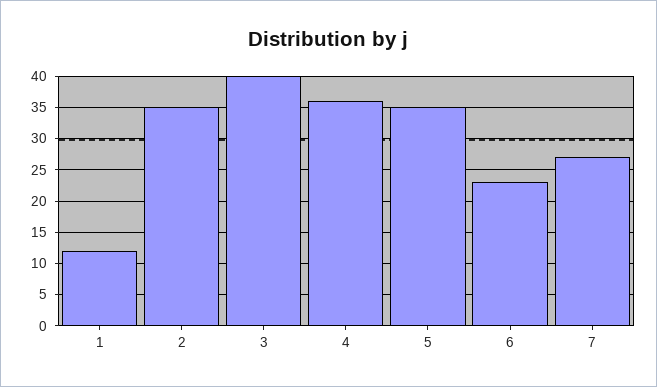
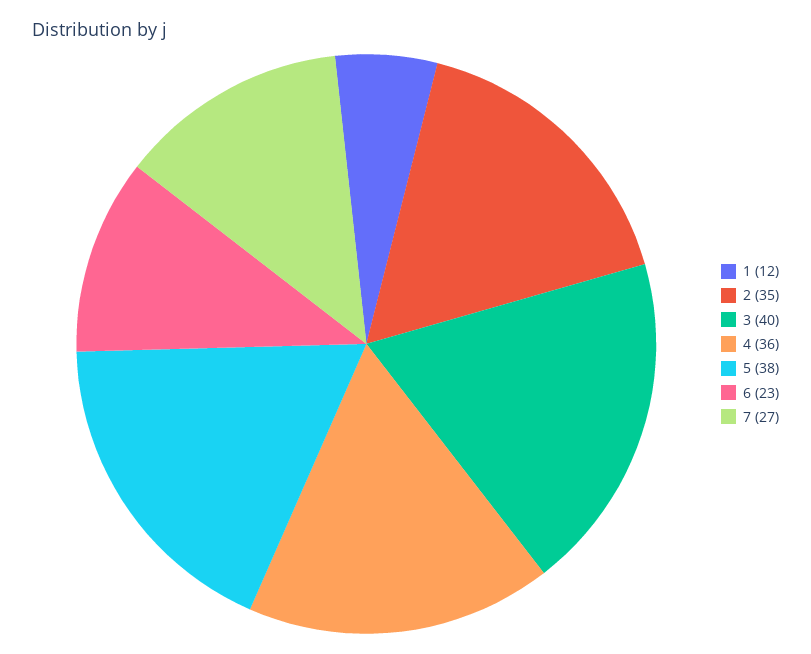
5: 35 -> 38

